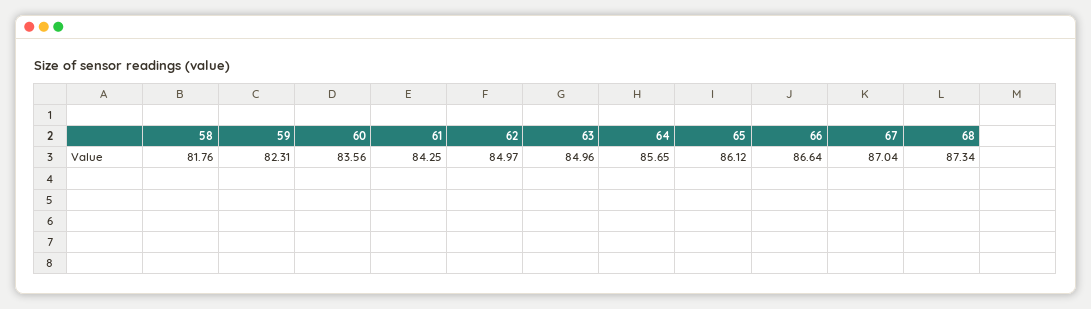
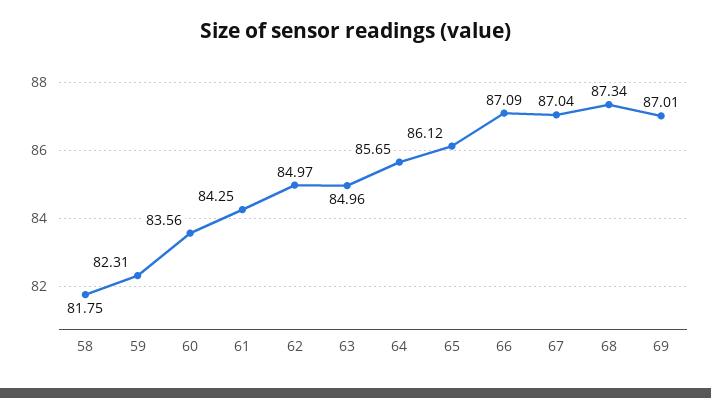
58: 81.76 -> 81.75
66: 86.64 -> 87.09
69: none -> 87.01

